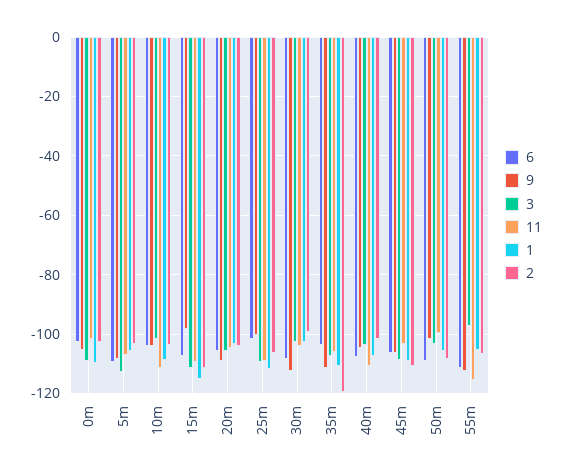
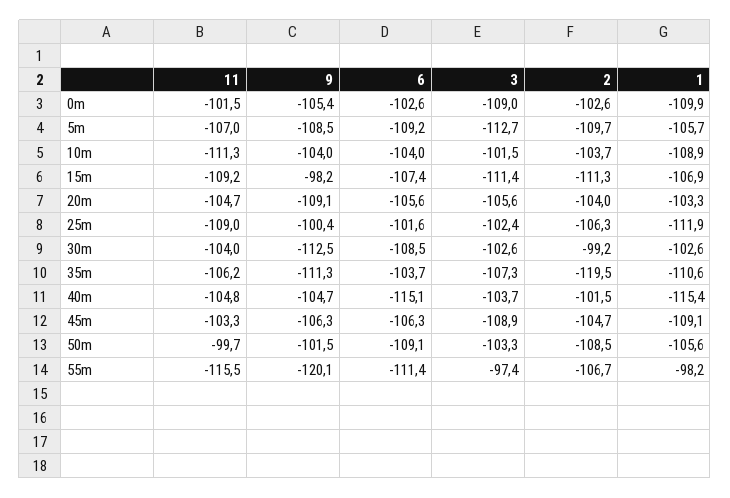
2, 5m: -102.5 -> -109.7
1, 15m: -115 -> -106.9
3, 25m: -110 -> -102.4
6, 40m: -107.5 -> -115.1
11, 40m: -110 -> -104.8
1, 40m: -107.5 -> -115.4
2, 45m: -110 -> -104.7
9, 55m: -112.5 -> -120.1
1, 55m: -105 -> -98.2

